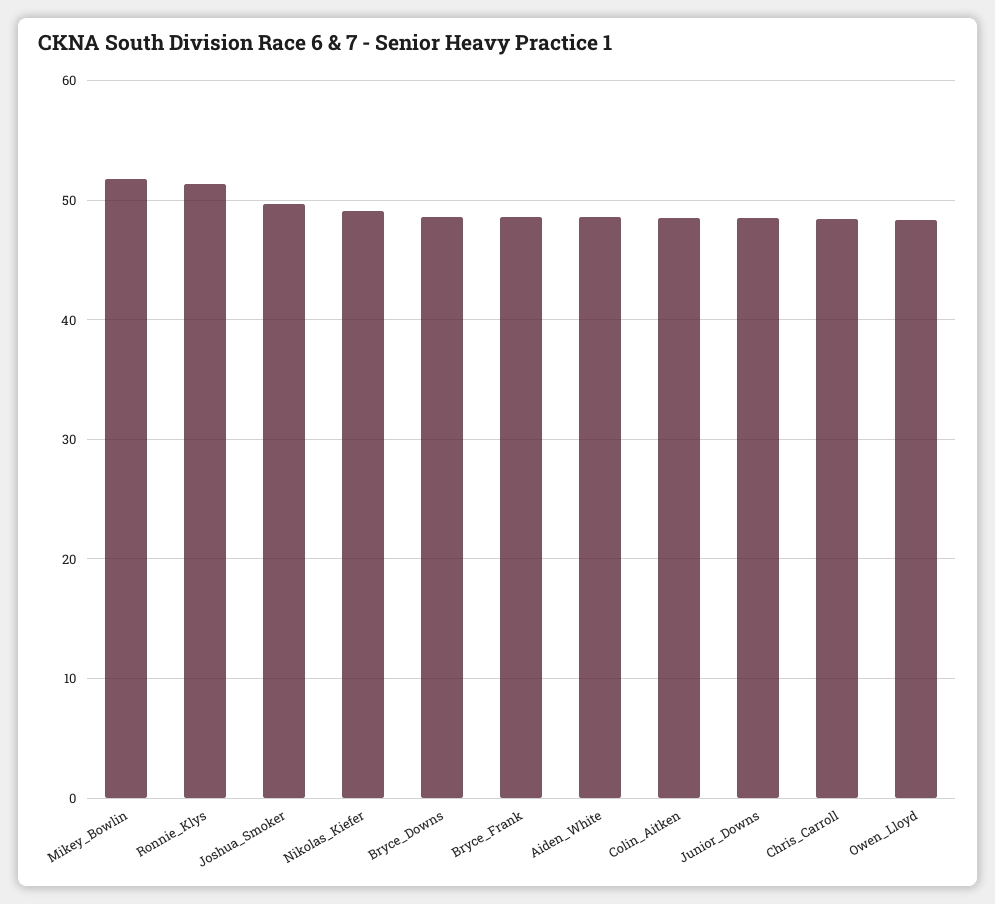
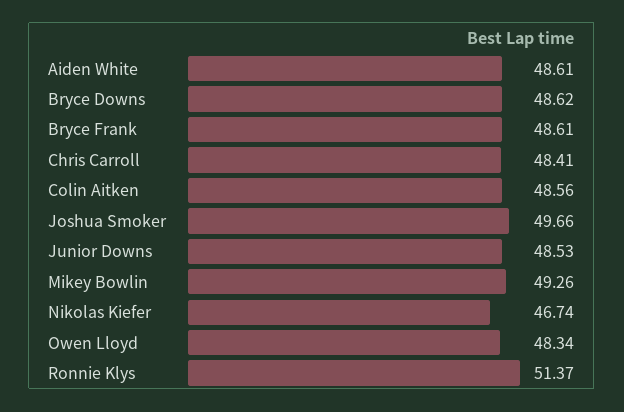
Mikey_Bowlin: 52 -> 49.26
Nikolas_Kiefer: 49 -> 46.74

